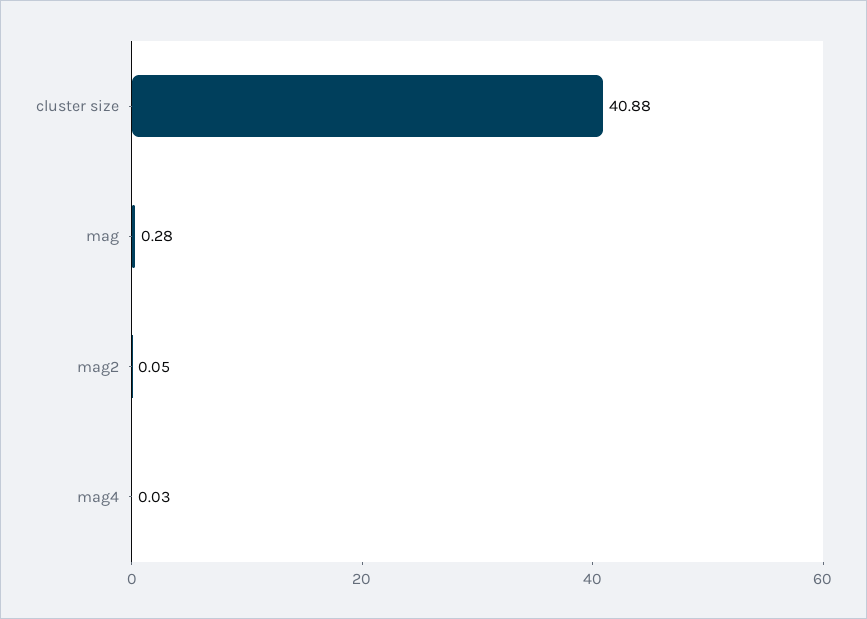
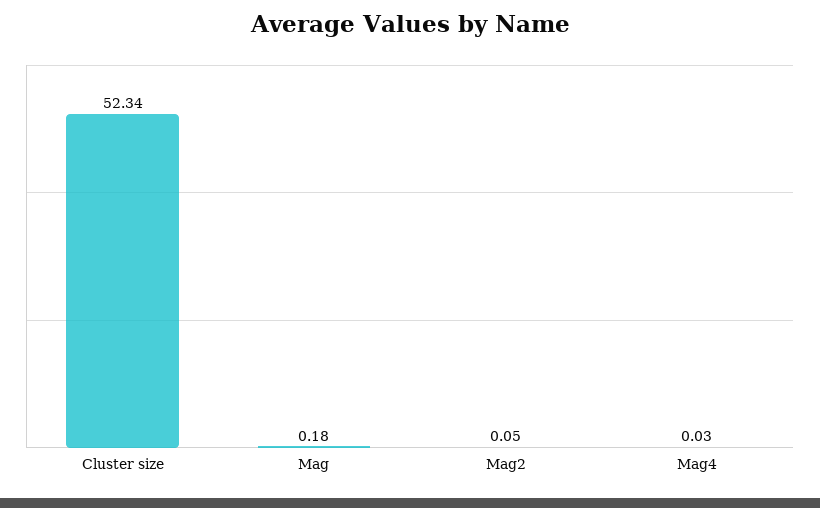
cluster size: 40.88 -> 52.34
mag: 0.28 -> 0.18

